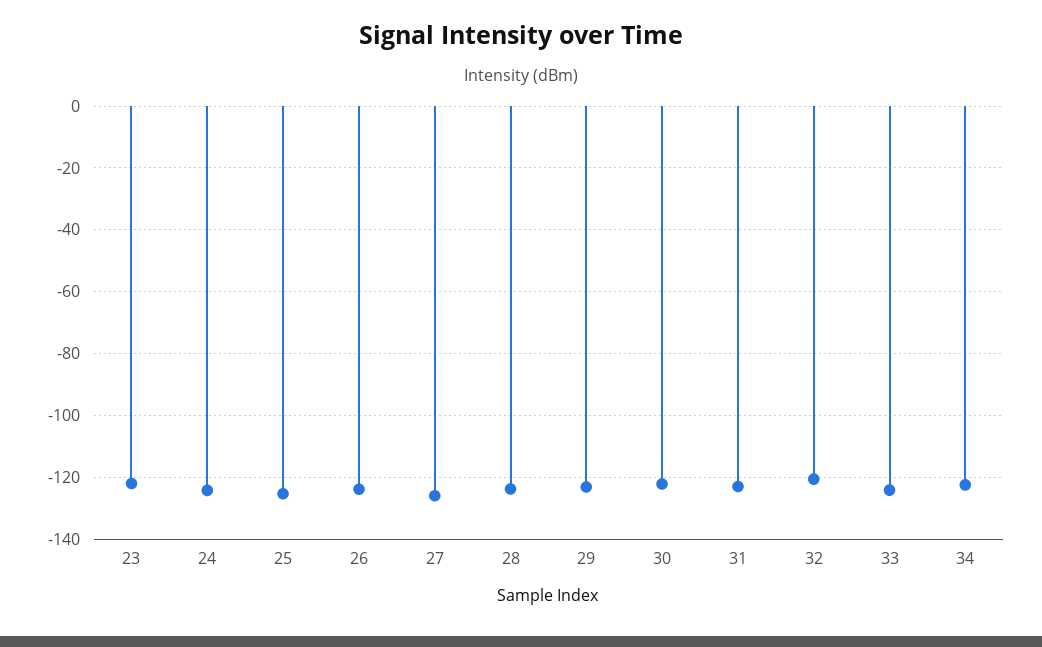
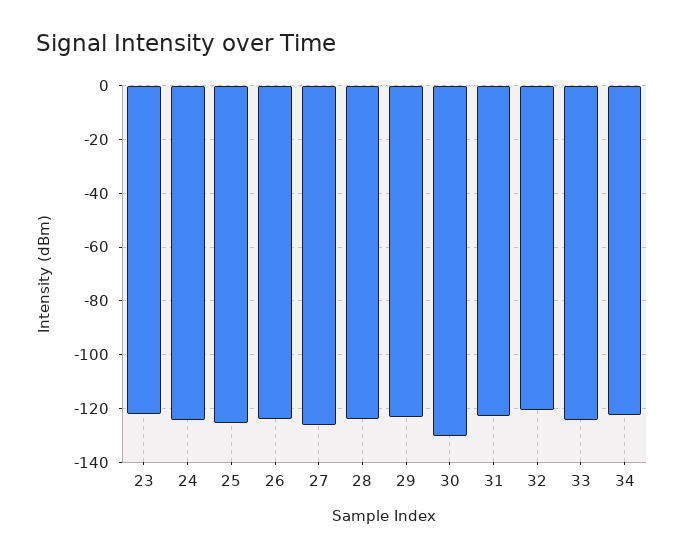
30: -122 -> -130

